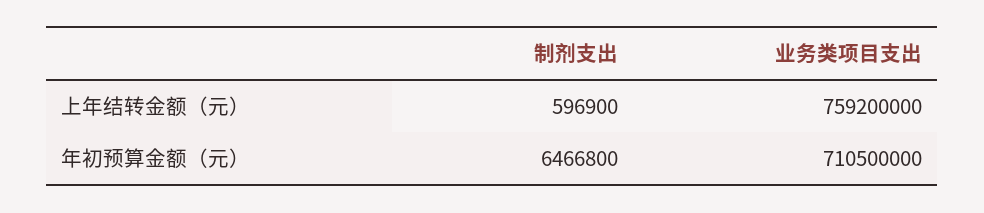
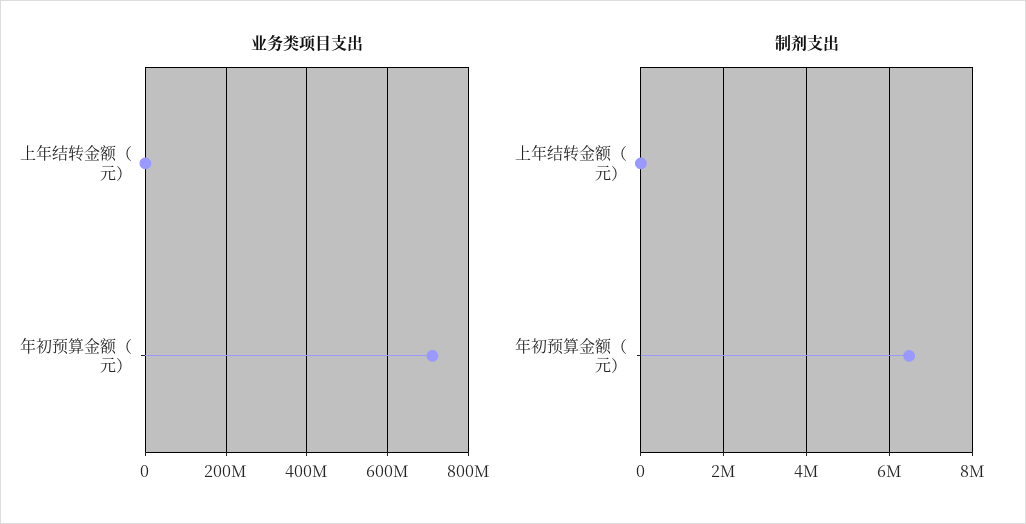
制剂支出, 上年结转金额（元）: 596900 -> 0
业务类项目支出, 上年结转金额（元）: 759200000 -> 0

